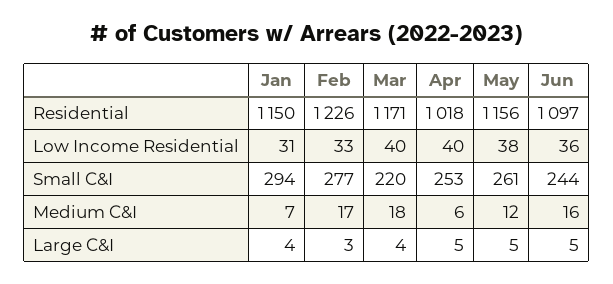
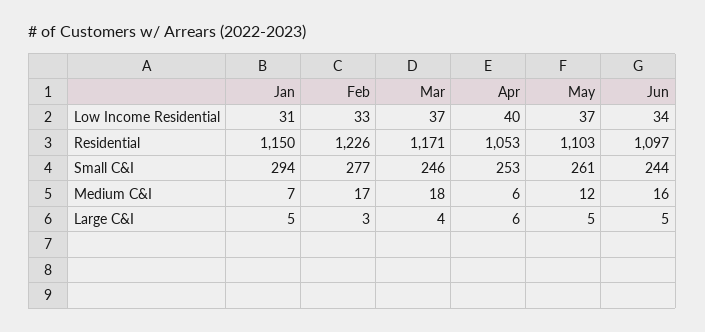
Apr, Residential: 1018 -> 1053
May, Residential: 1156 -> 1103
Mar, Low Income Residential: 40 -> 37
May, Low Income Residential: 38 -> 37
Jun, Low Income Residential: 36 -> 34
Mar, Small C&I: 220 -> 246
Jan, Large C&I: 4 -> 5
Apr, Large C&I: 5 -> 6

